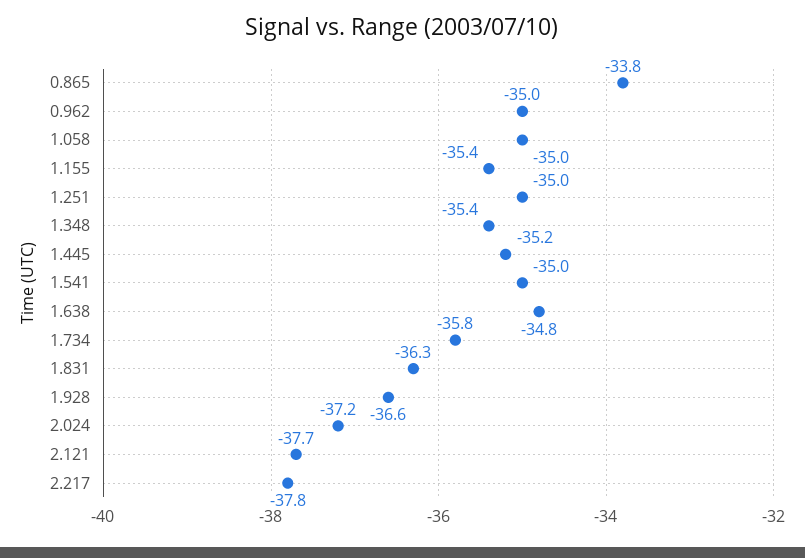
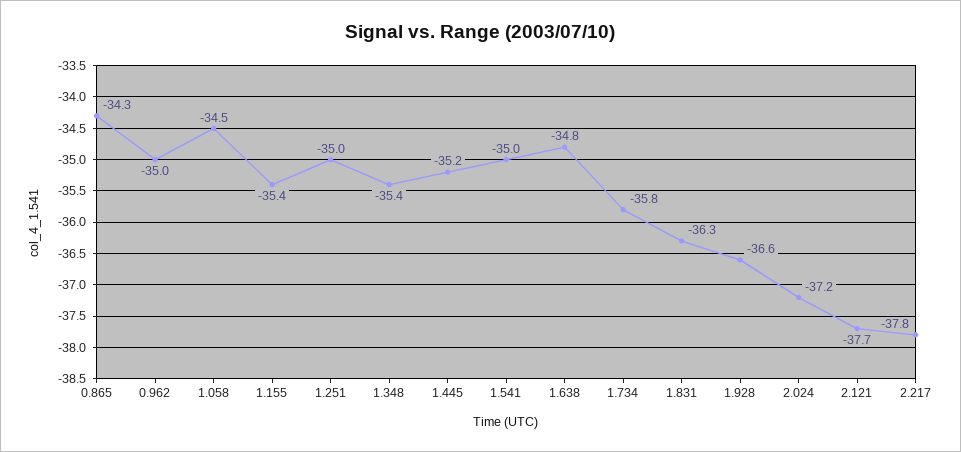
0.865: -33.8 -> -34.3
1.058: -35 -> -34.5

